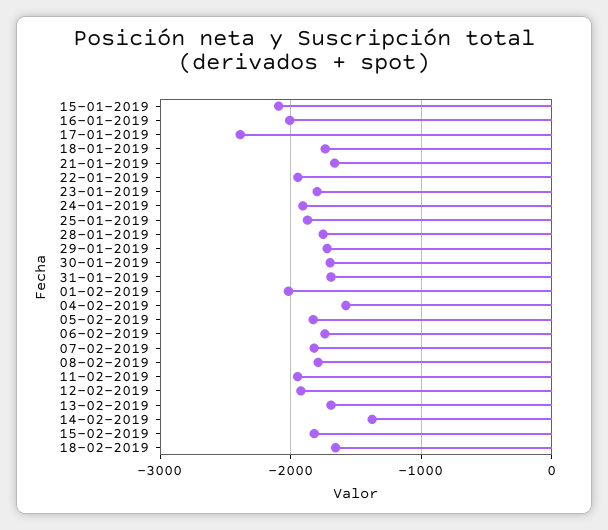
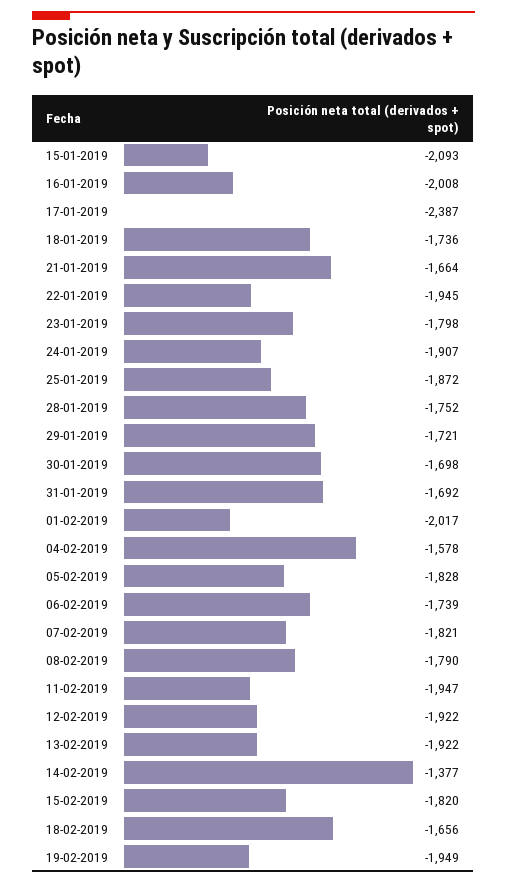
13-02-2019: -1700 -> -1922
19-02-2019: none -> -1949

